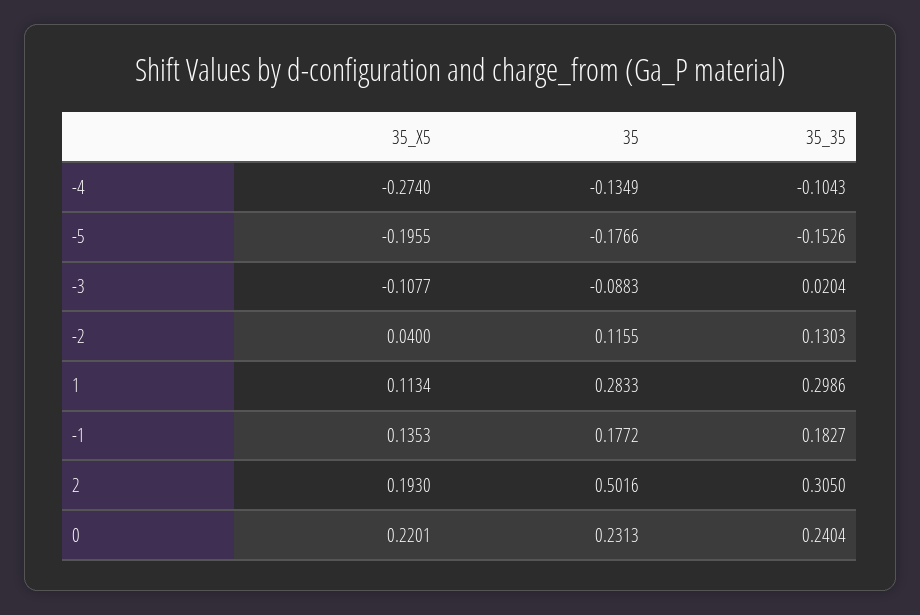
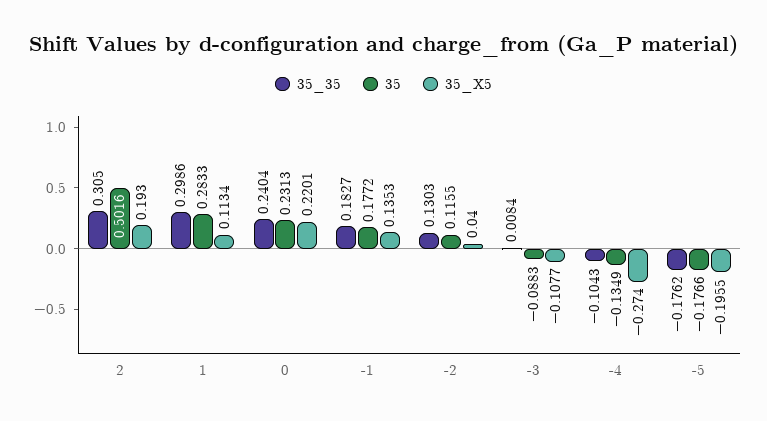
35_35, -5: -0.1526 -> -0.1762
35_35, -3: 0.0204 -> 0.0084

